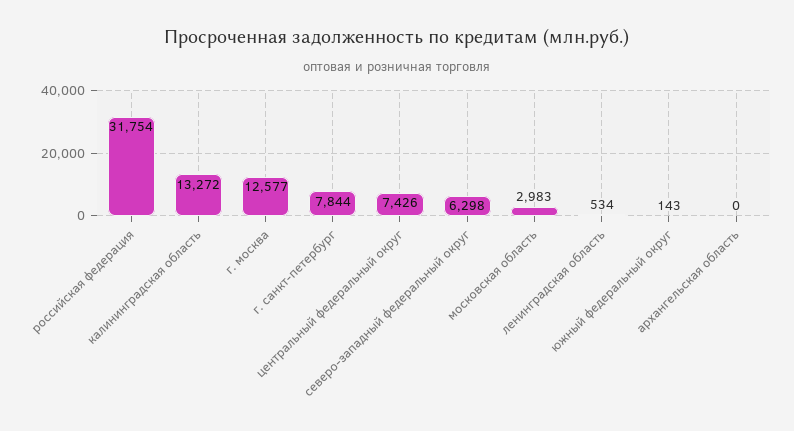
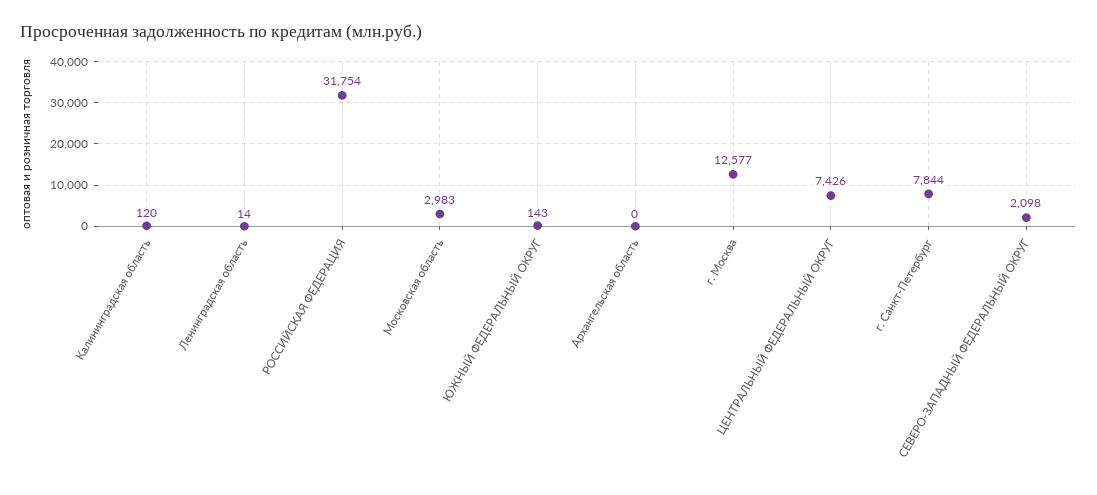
калининградская область: 13272 -> 120
северо-западный федеральный округ: 6298 -> 2098
ленинградская область: 534 -> 14

